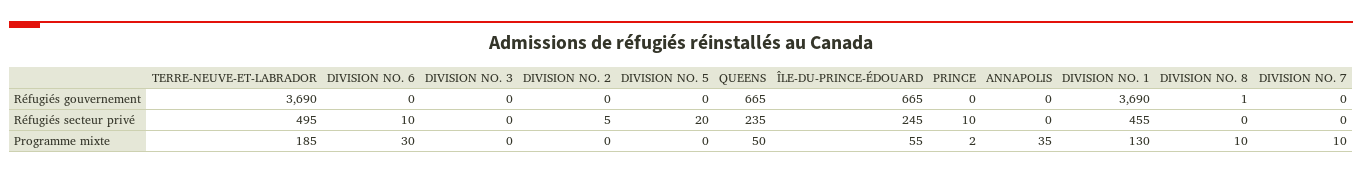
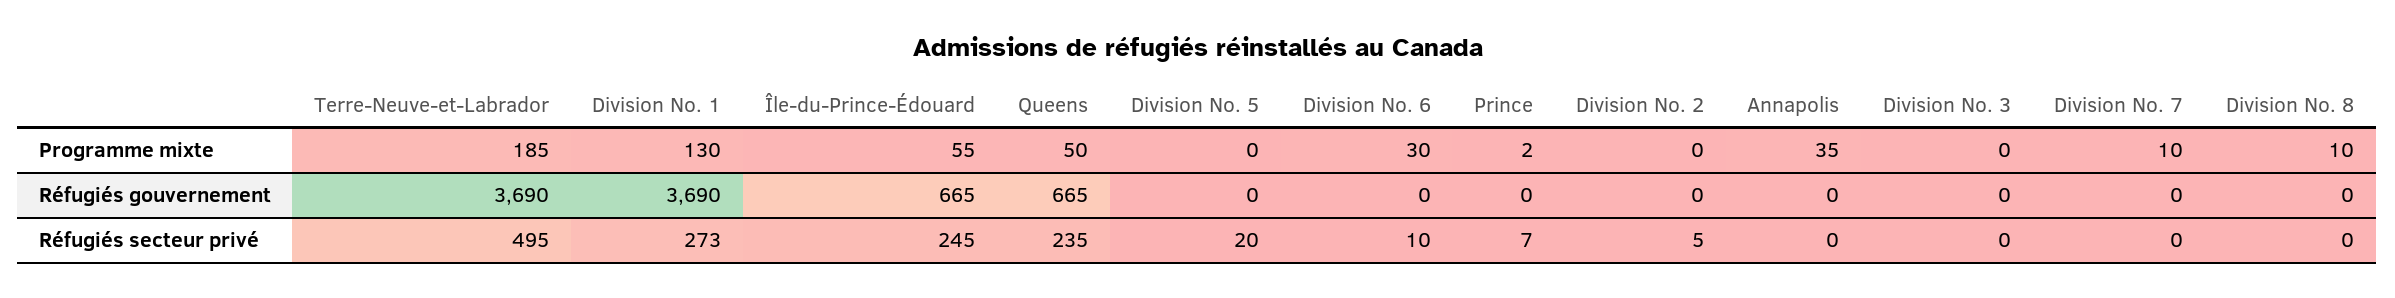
DIVISION NO. 8, Réfugiés gouvernement: 1 -> 0
PRINCE, Réfugiés secteur privé: 10 -> 7
DIVISION NO. 1, Réfugiés secteur privé: 455 -> 273

